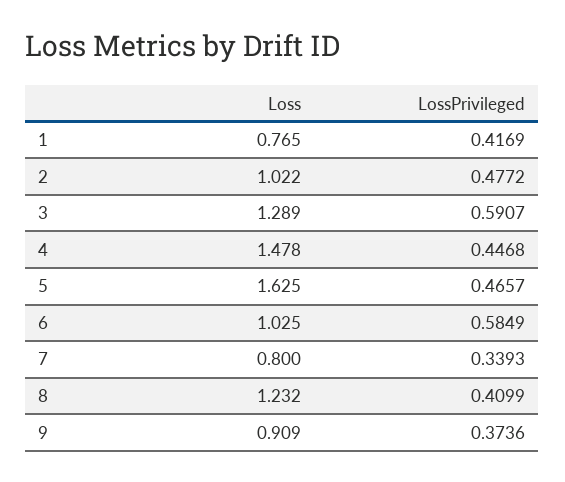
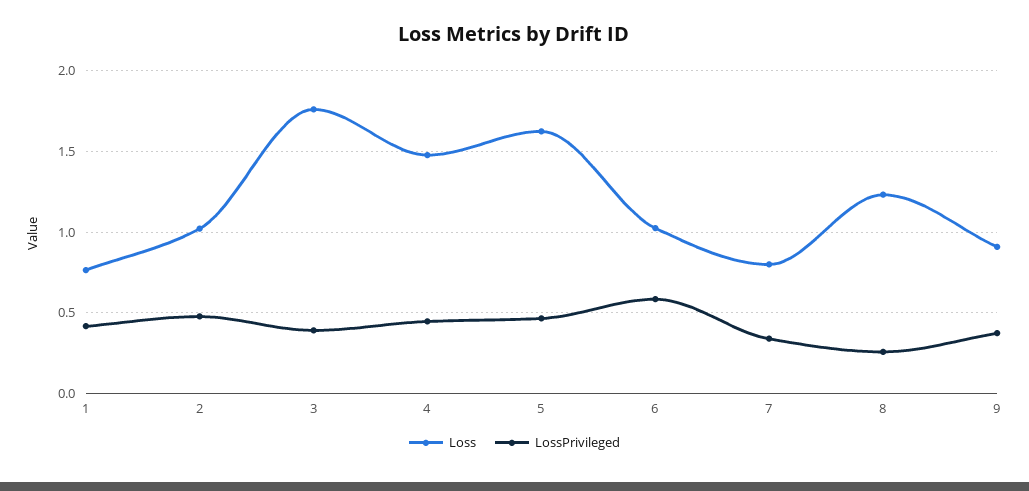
Loss, 3: 1.289 -> 1.75
LossPrivileged, 3: 0.5907 -> 0.4
LossPrivileged, 8: 0.4099 -> 0.25

